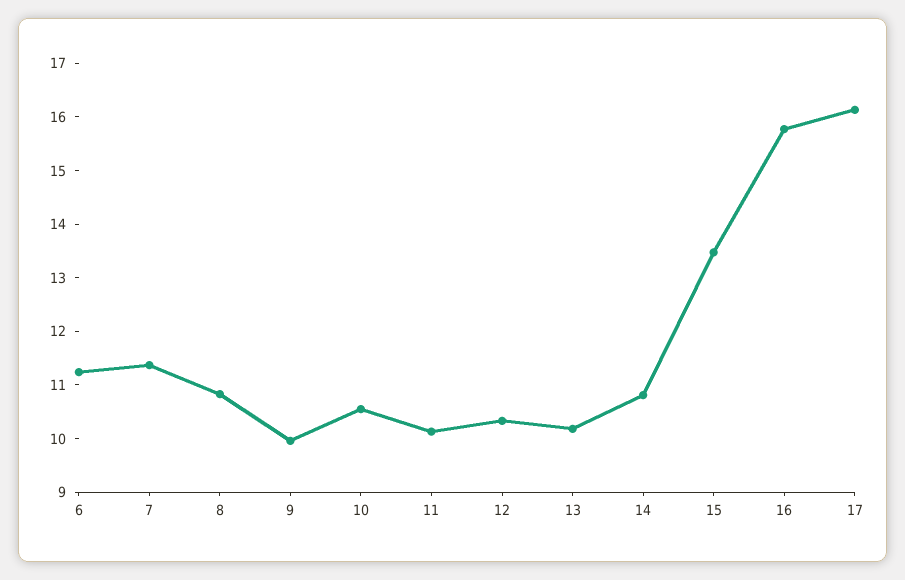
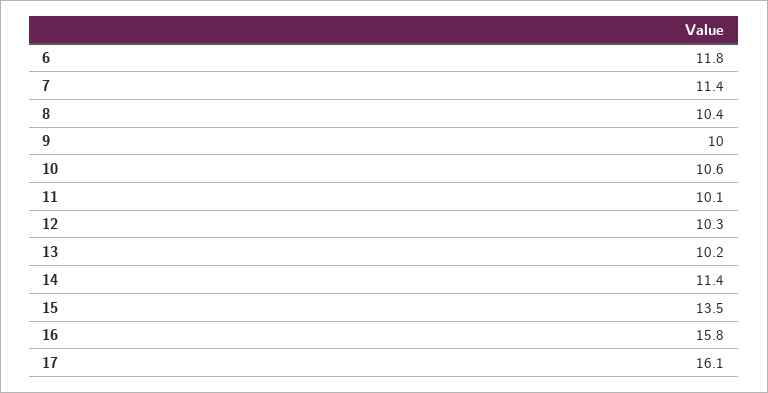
6: 11.2 -> 11.8
8: 10.8 -> 10.4
14: 10.8 -> 11.4

